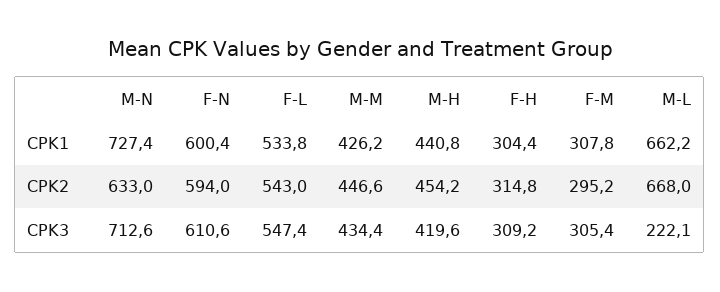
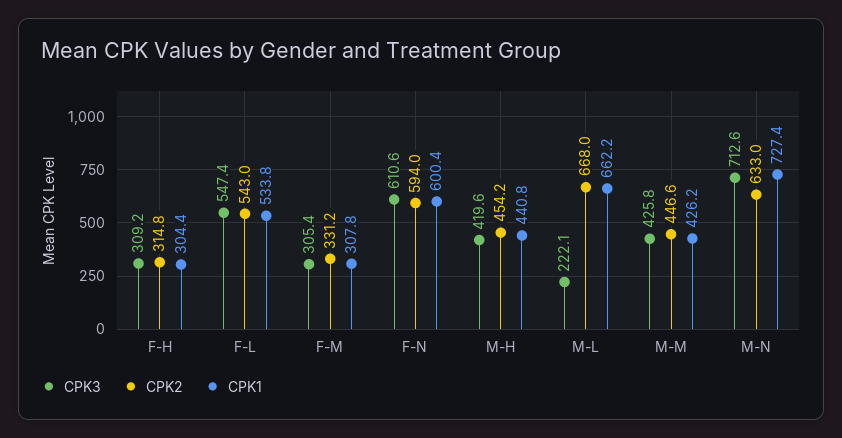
CPK2, F-M: 295.2 -> 331.2
CPK3, M-M: 434.4 -> 425.8

